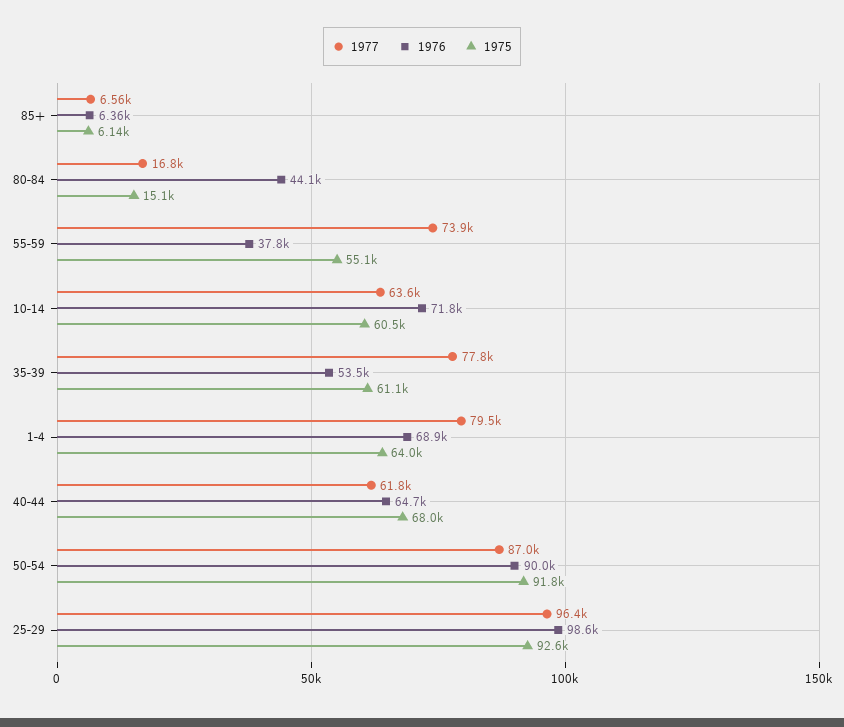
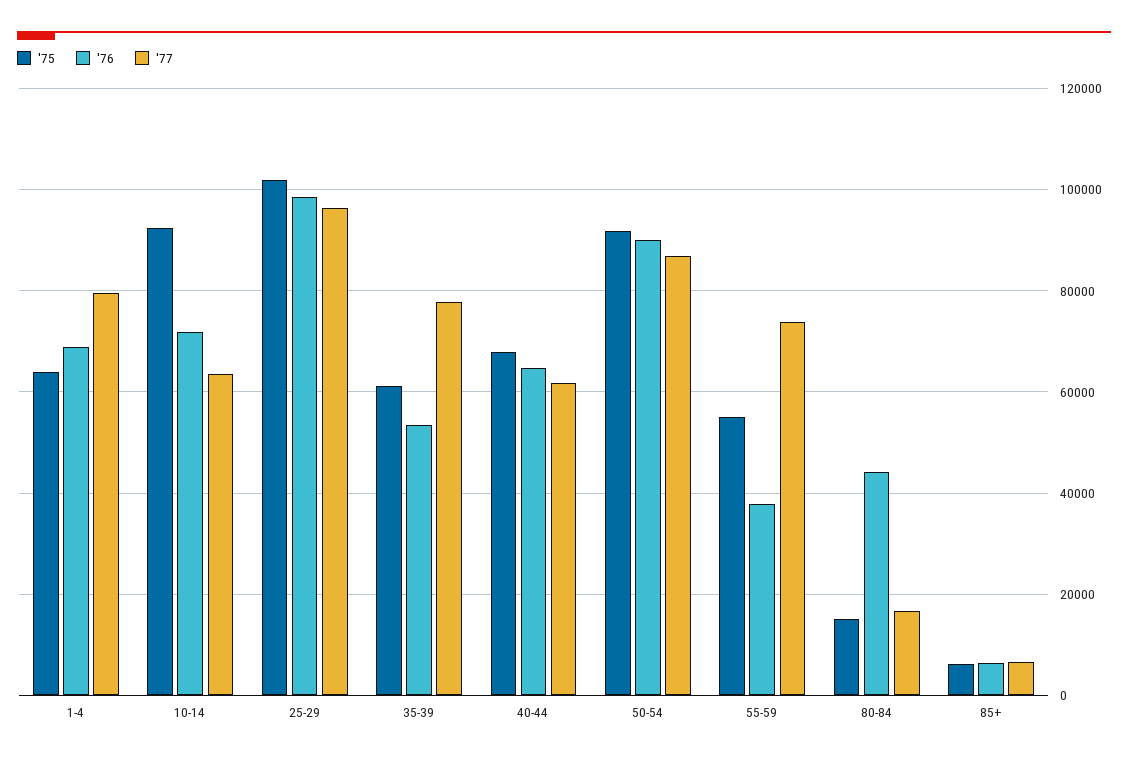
1975, 10-14: 60500 -> 92000
1975, 25-29: 92600 -> 102000

